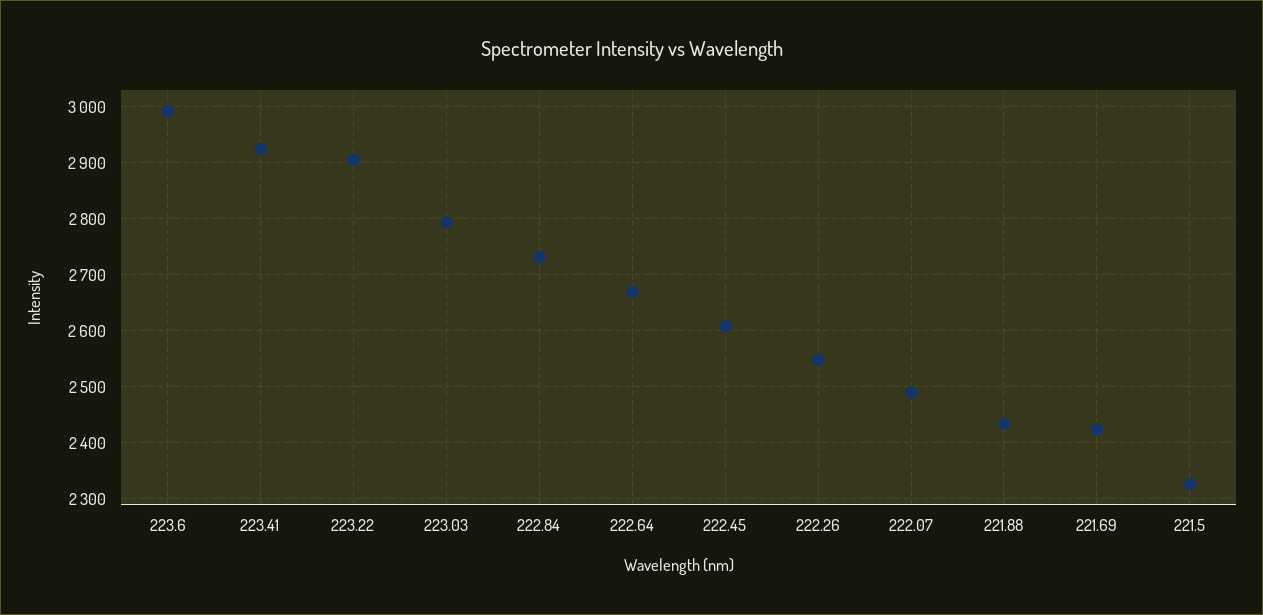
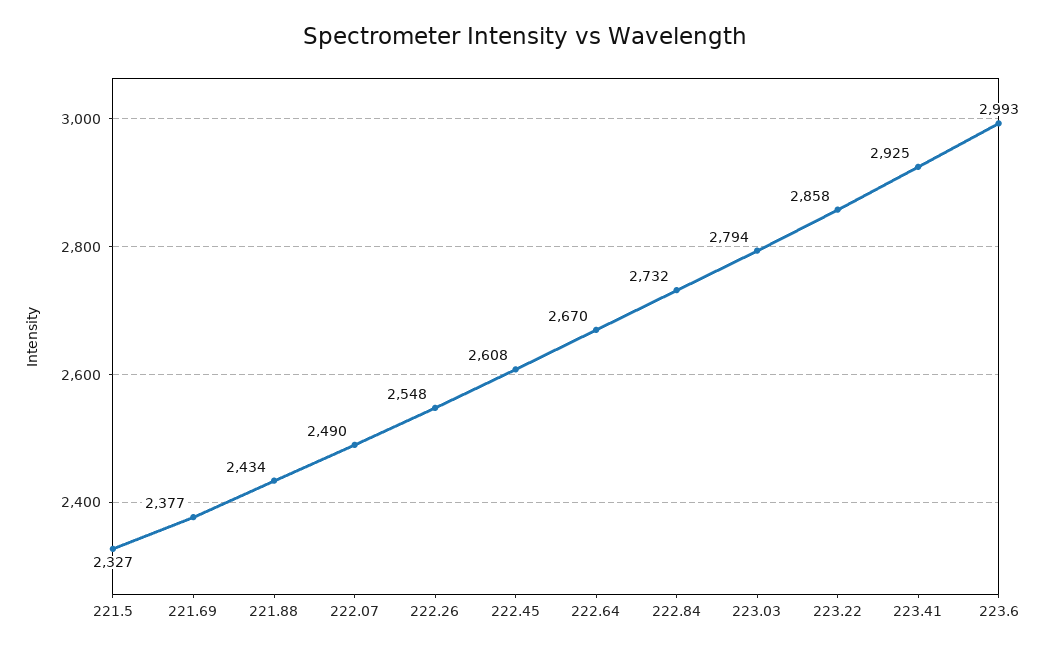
223.22: 2900 -> 2858
221.69: 2420 -> 2377

